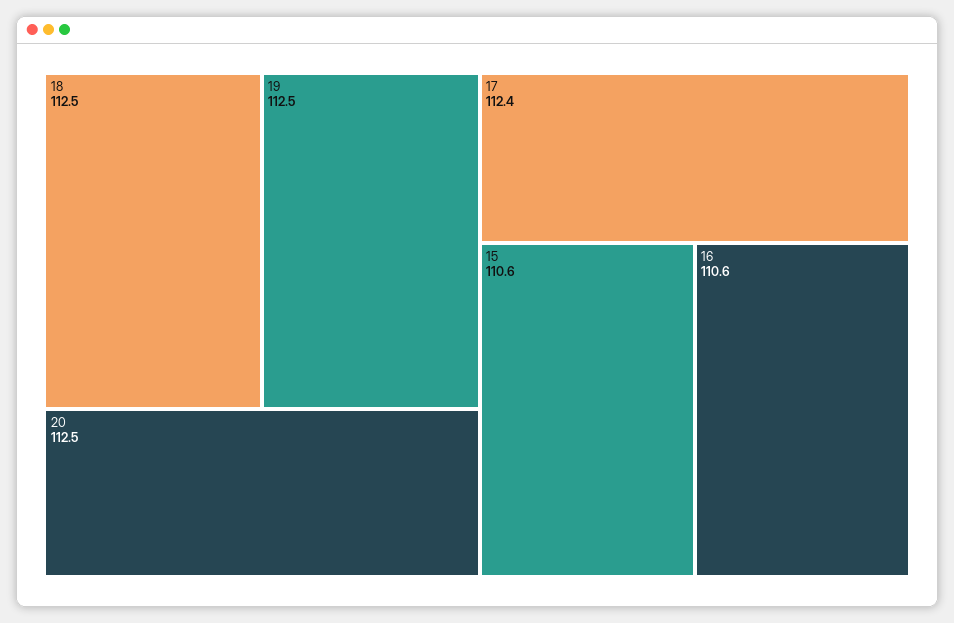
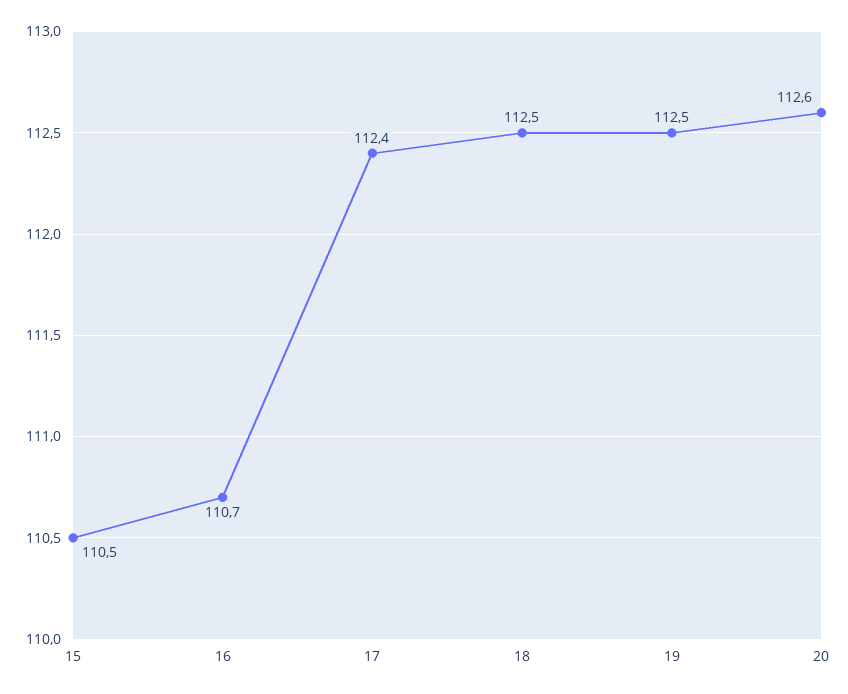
20: 112.5 -> 112.6
15: 110.6 -> 110.5
16: 110.6 -> 110.7

